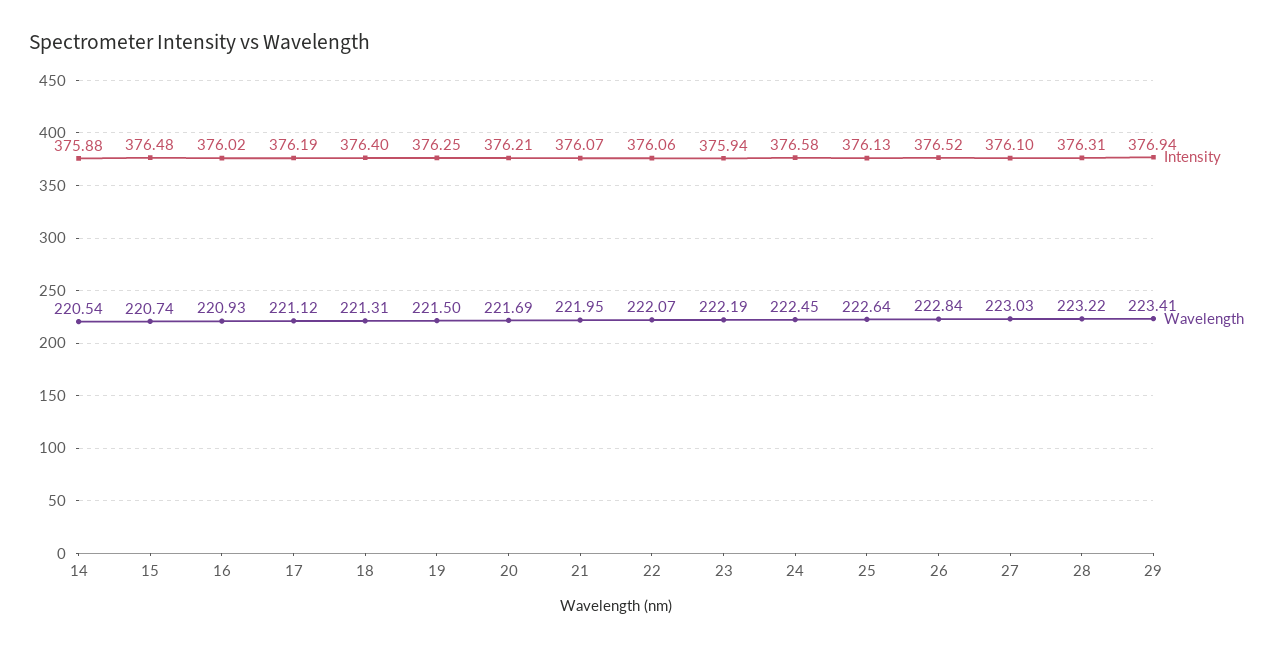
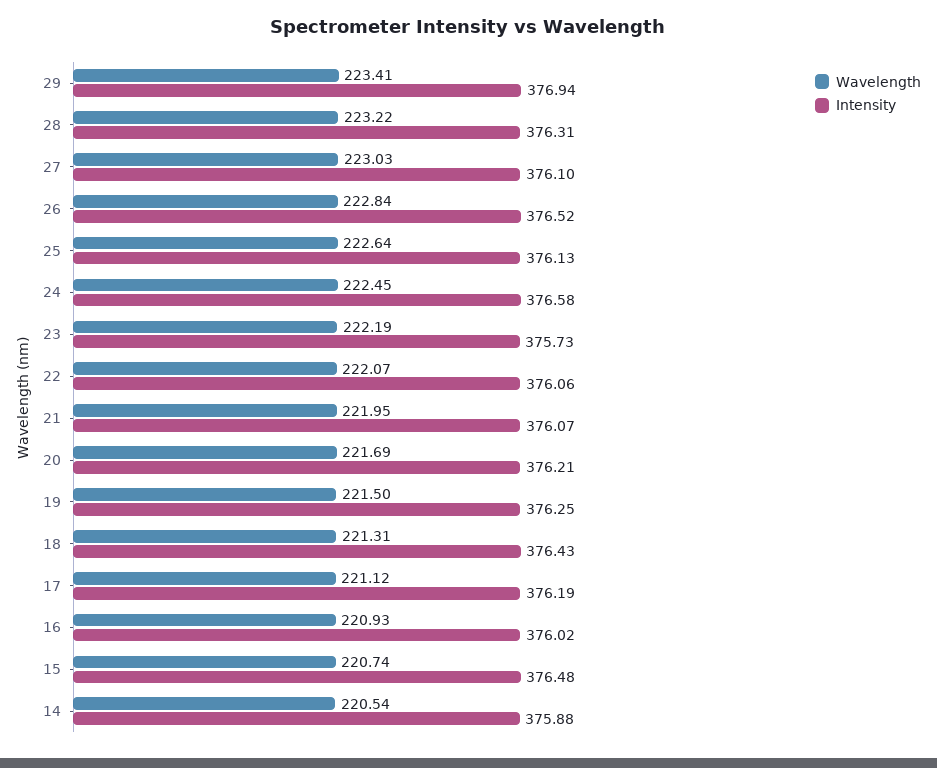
Intensity, 18: 376.4 -> 376.43
Intensity, 23: 375.94 -> 375.73

